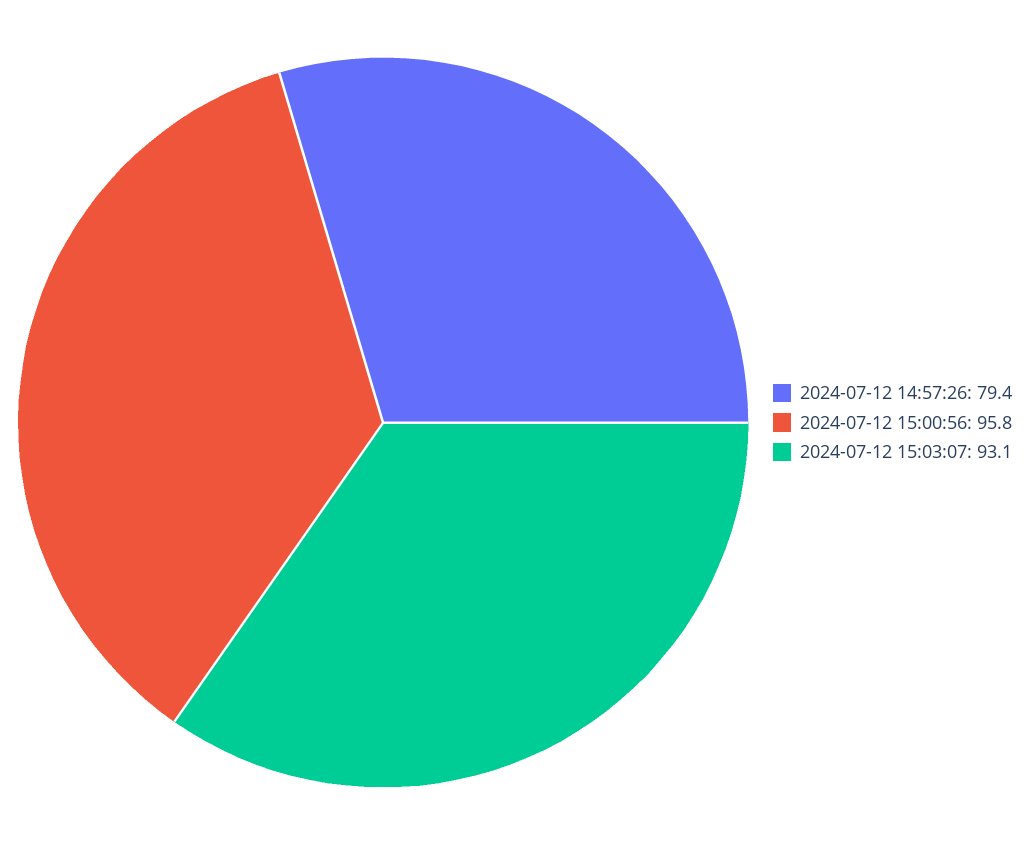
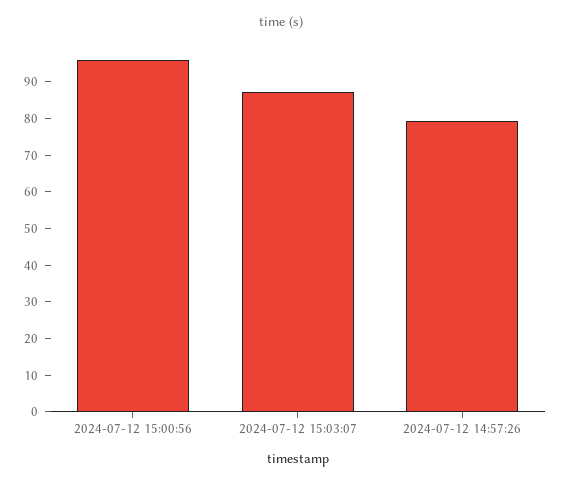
2024-07-12 15:03:07: 93.1 -> 87.5

